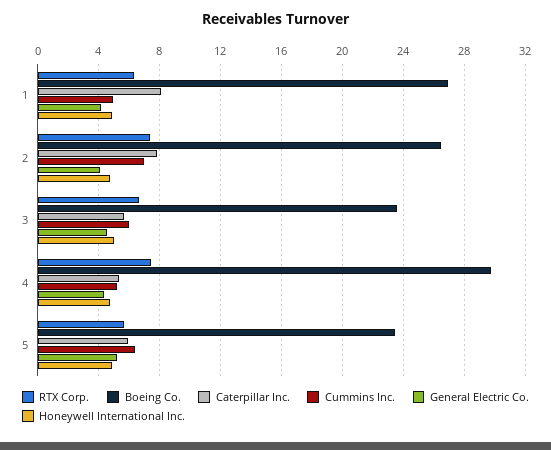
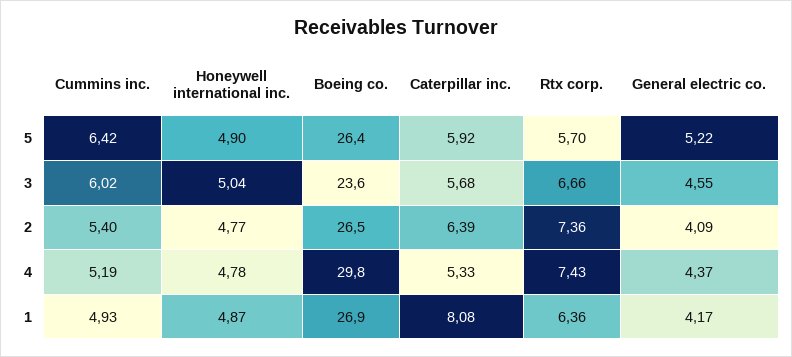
Caterpillar Inc., 2: 8 -> 6.39
Cummins Inc., 2: 7 -> 5.4
Boeing Co., 5: 23.5 -> 26.4

